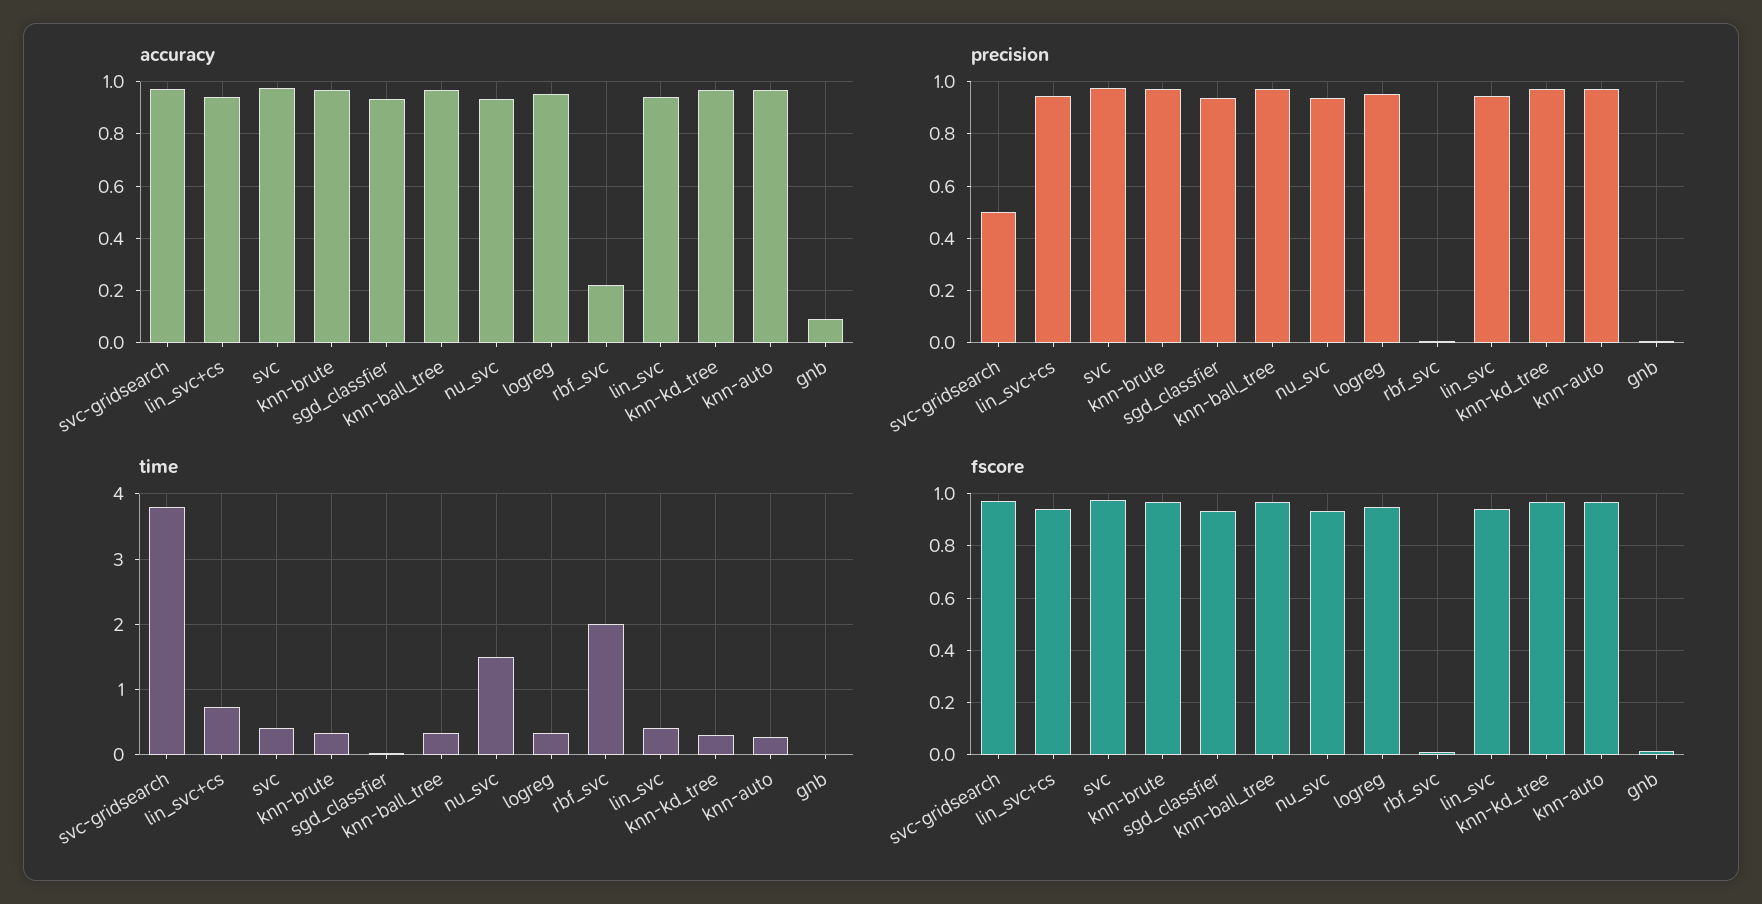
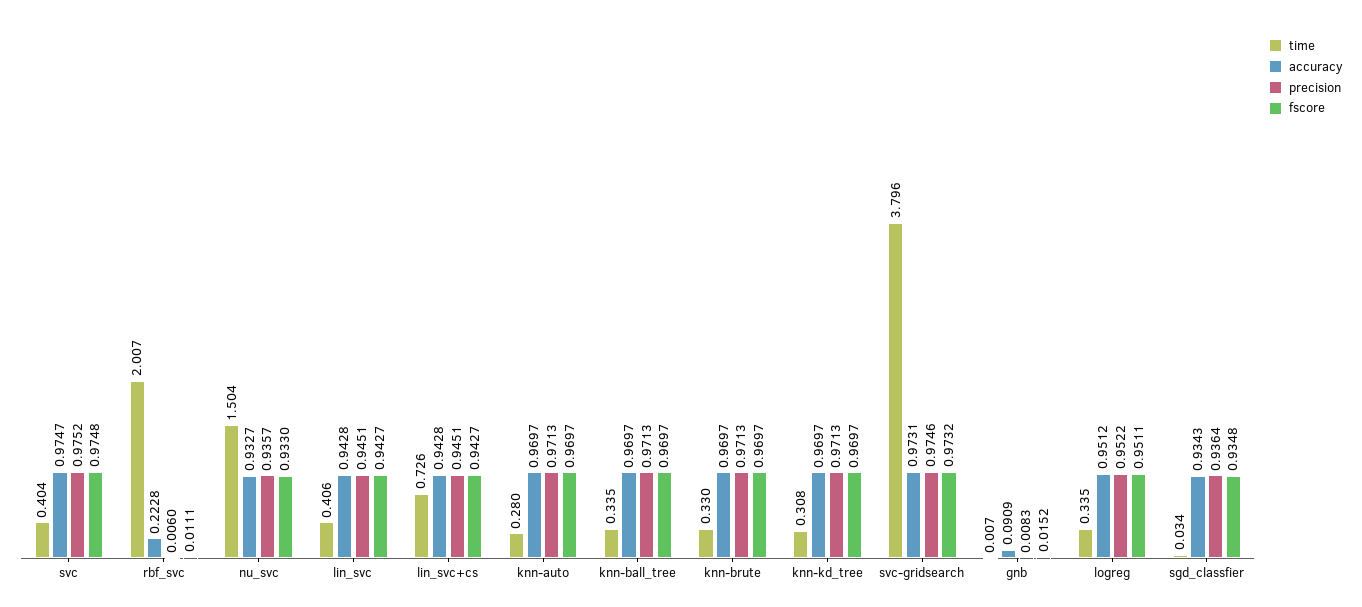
precision, svc-gridsearch: 0.5 -> 0.9746

